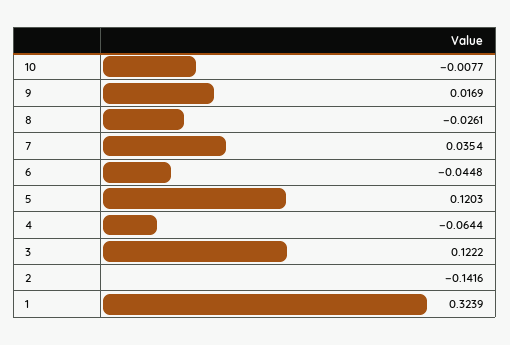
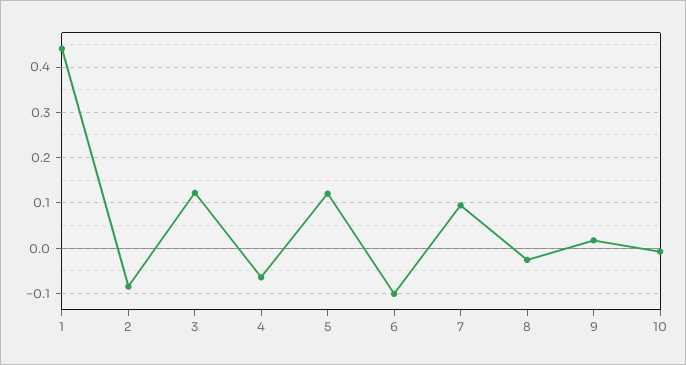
7: 0.0354 -> 0.1
6: -0.0448 -> -0.1
2: -0.1416 -> -0.08
1: 0.3239 -> 0.44

